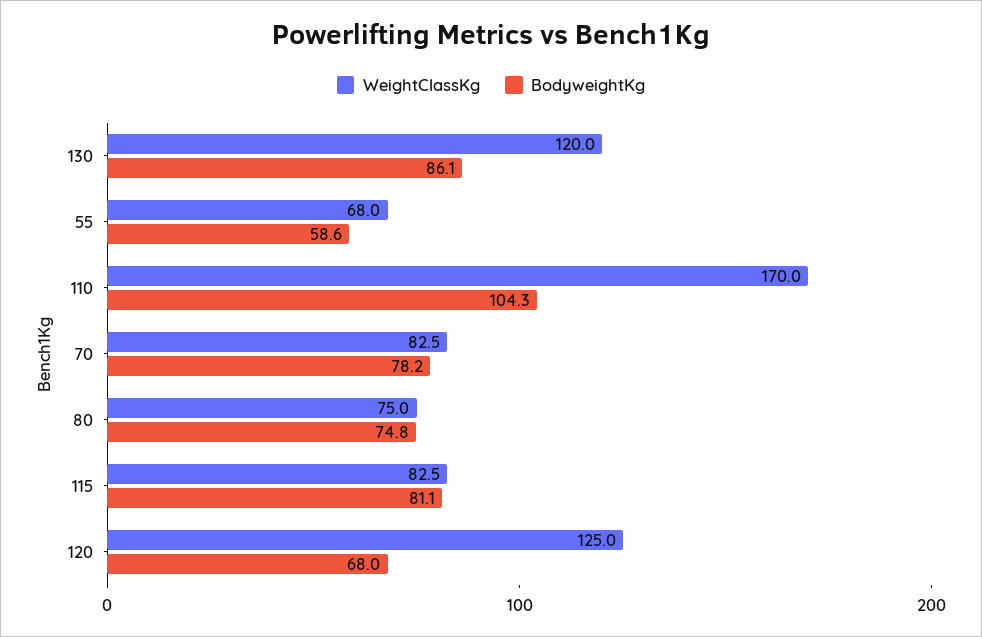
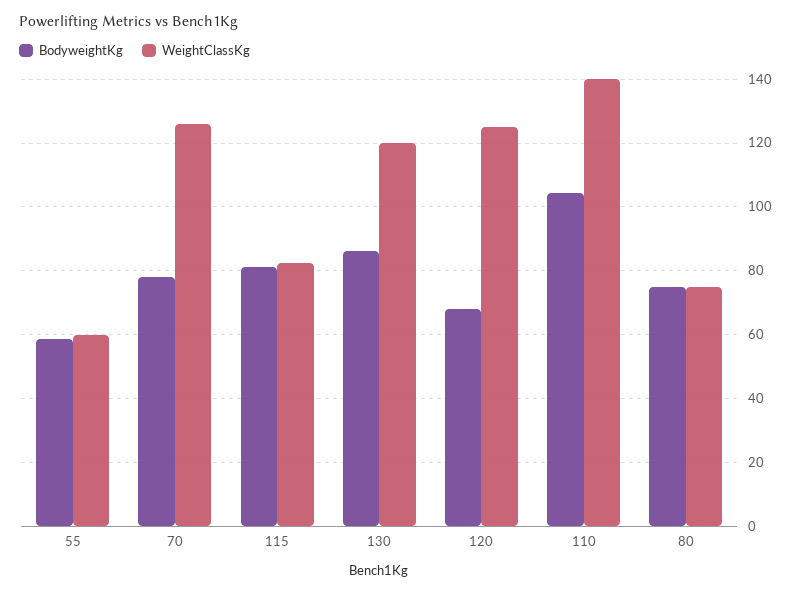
WeightClassKg, 55: 68 -> 60
WeightClassKg, 110: 170 -> 140
WeightClassKg, 70: 82.5 -> 126

